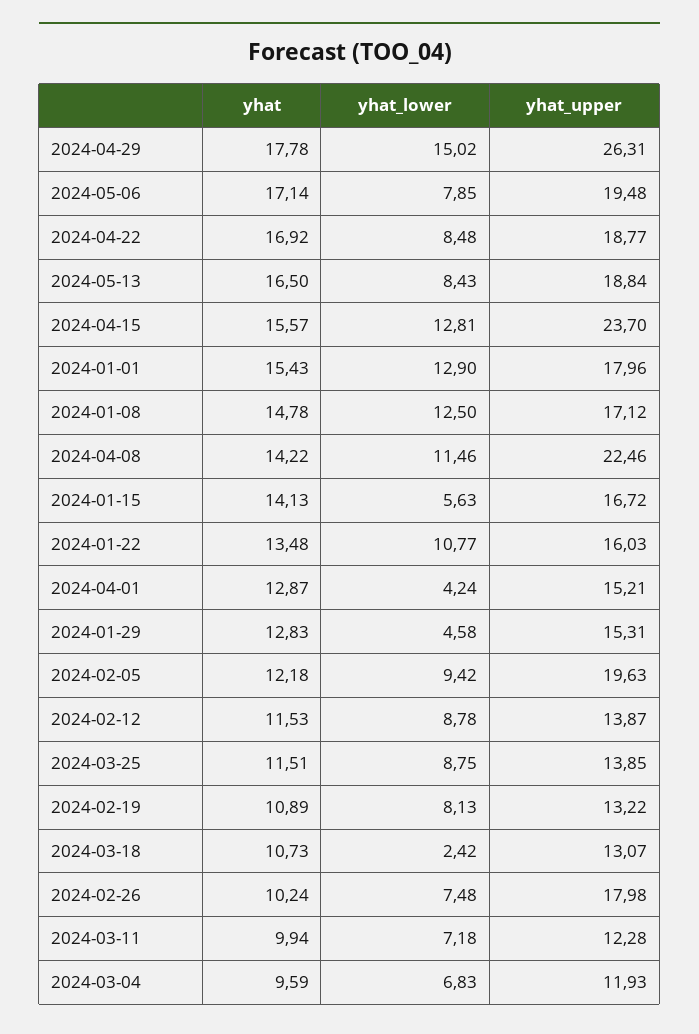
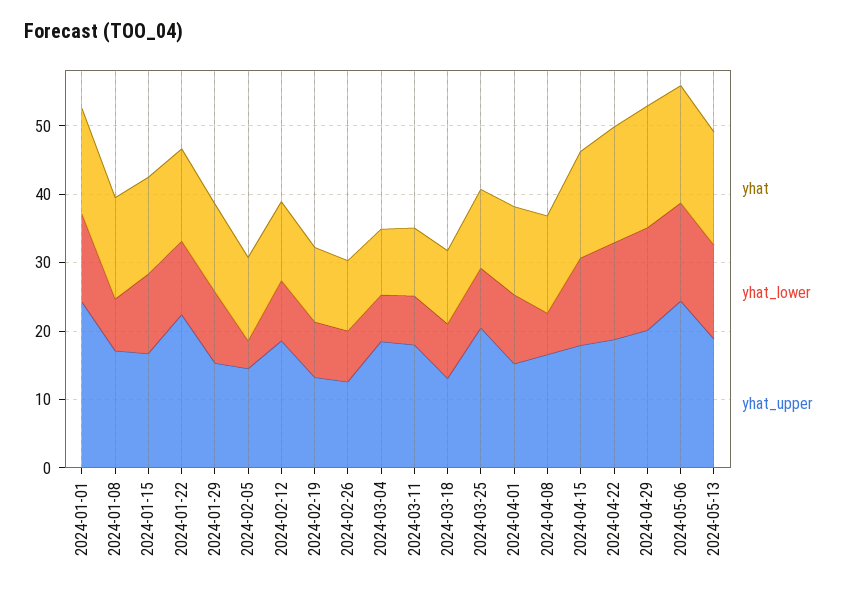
yhat_upper, 2024-04-29: 26.31 -> 20
yhat_lower, 2024-05-06: 7.85 -> 14
yhat_upper, 2024-05-06: 19.48 -> 24
yhat_lower, 2024-04-22: 8.48 -> 14
yhat_lower, 2024-05-13: 8.43 -> 14
yhat_upper, 2024-04-15: 23.7 -> 18
yhat_upper, 2024-01-01: 17.96 -> 24
yhat_lower, 2024-01-08: 12.5 -> 8
yhat_lower, 2024-04-08: 11.46 -> 6
yhat_upper, 2024-04-08: 22.46 -> 16
yhat_lower, 2024-01-15: 5.63 -> 12
yhat_upper, 2024-01-22: 16.03 -> 22
yhat_lower, 2024-04-01: 4.24 -> 10
yhat_lower, 2024-01-29: 4.58 -> 10
yhat_lower, 2024-02-05: 9.42 -> 4
yhat_upper, 2024-02-05: 19.63 -> 14
yhat_upper, 2024-02-12: 13.87 -> 18
yhat_upper, 2024-03-25: 13.85 -> 20
yhat_lower, 2024-03-18: 2.42 -> 8
yhat_upper, 2024-02-26: 17.98 -> 12
yhat_upper, 2024-03-11: 12.28 -> 18
yhat_upper, 2024-03-04: 11.93 -> 18

